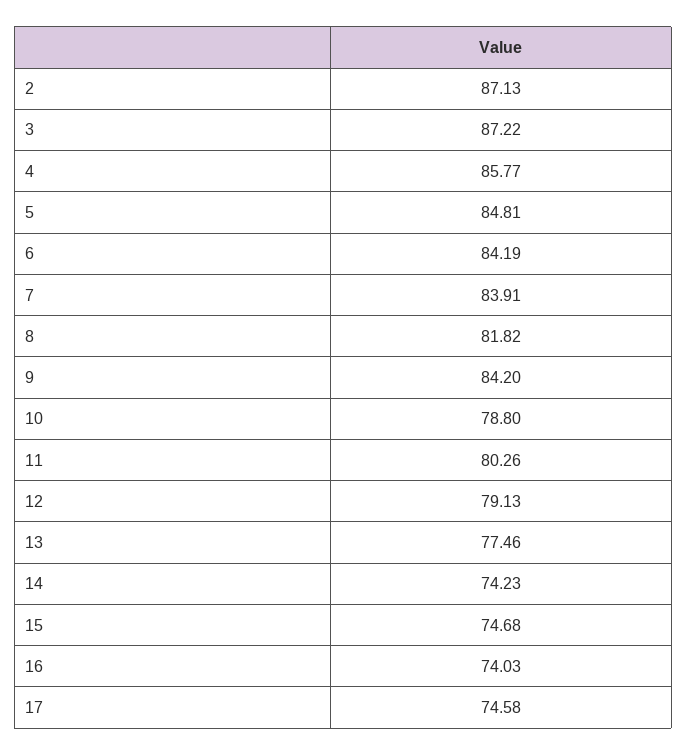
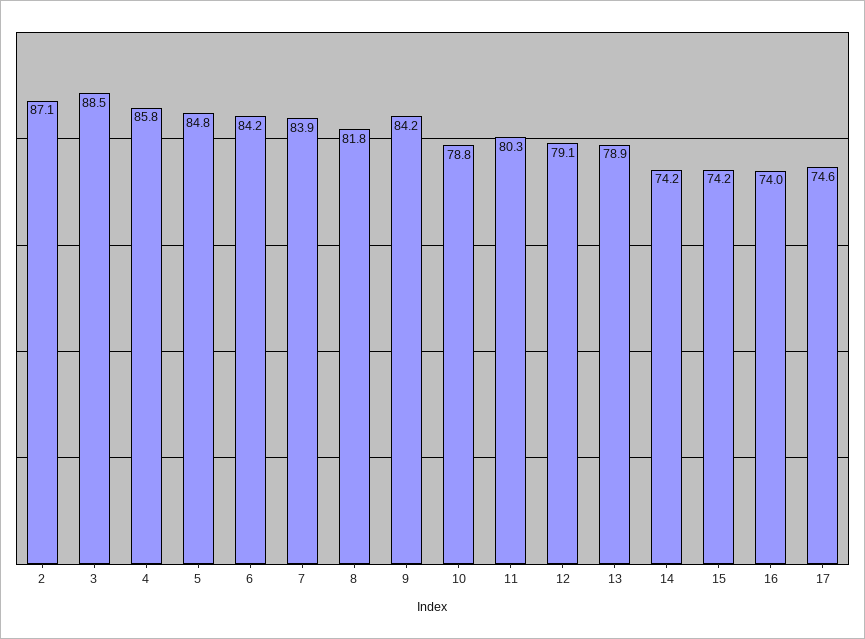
3: 87.22 -> 88.5
13: 77.46 -> 78.9
15: 74.68 -> 74.2

